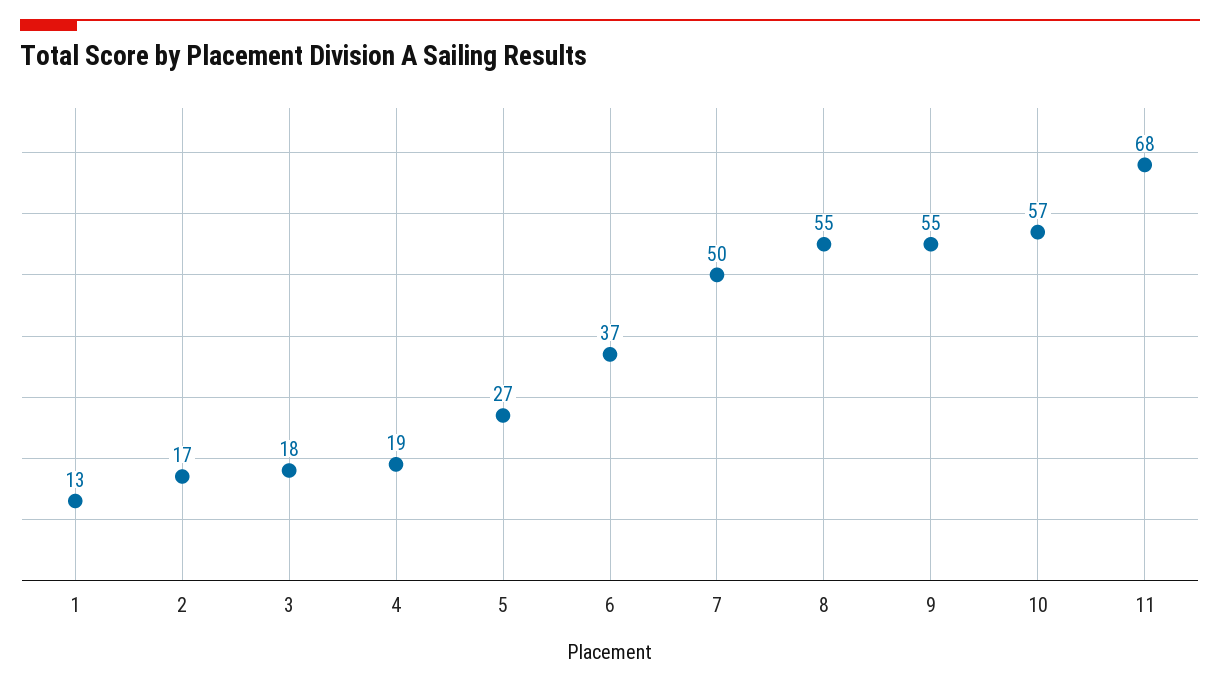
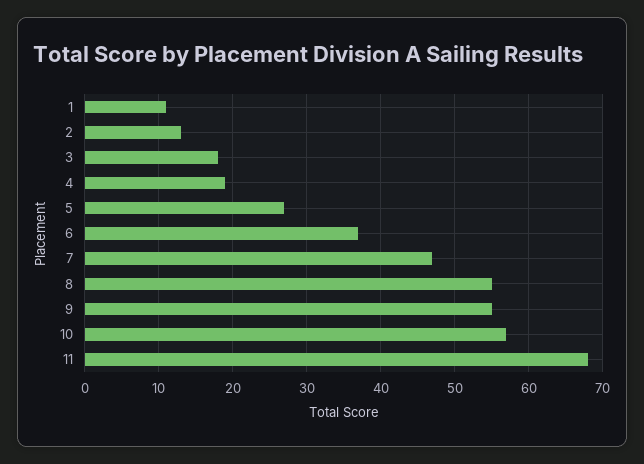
1: 13 -> 11
2: 17 -> 13
7: 50 -> 47

